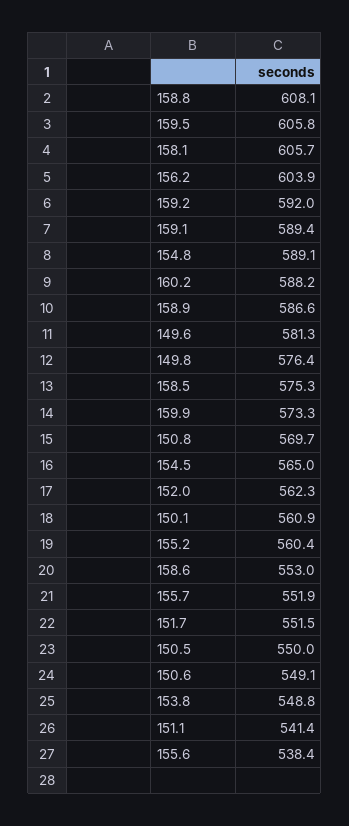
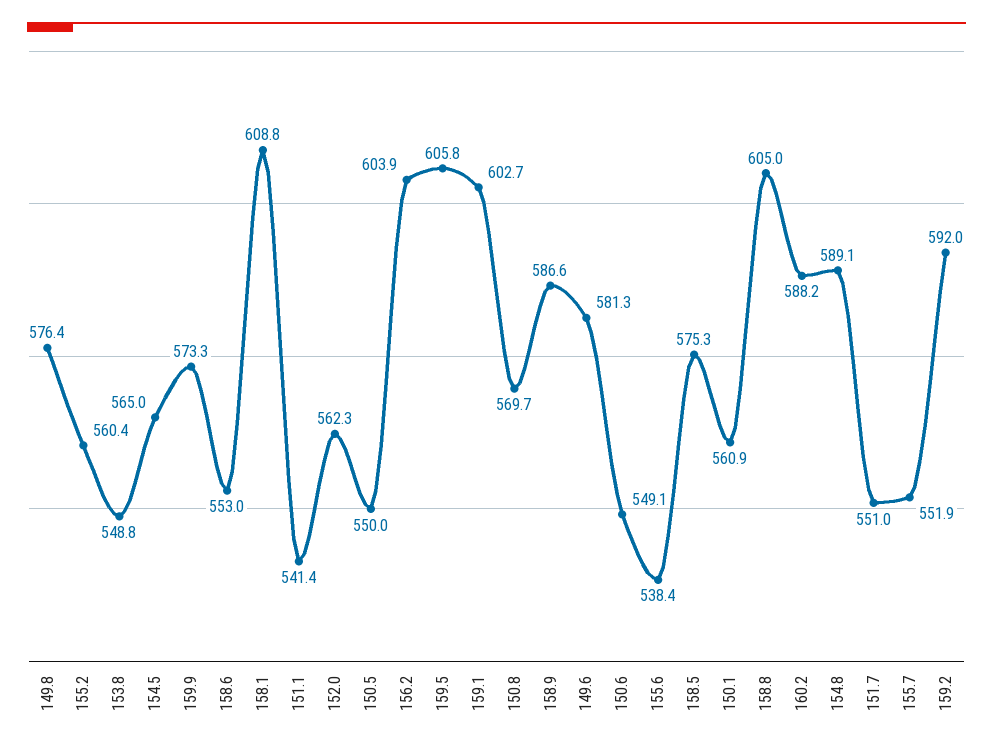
158.8: 608.1 -> 605
158.1: 605.7 -> 608.8
159.1: 589.4 -> 602.7
151.7: 551.5 -> 551

